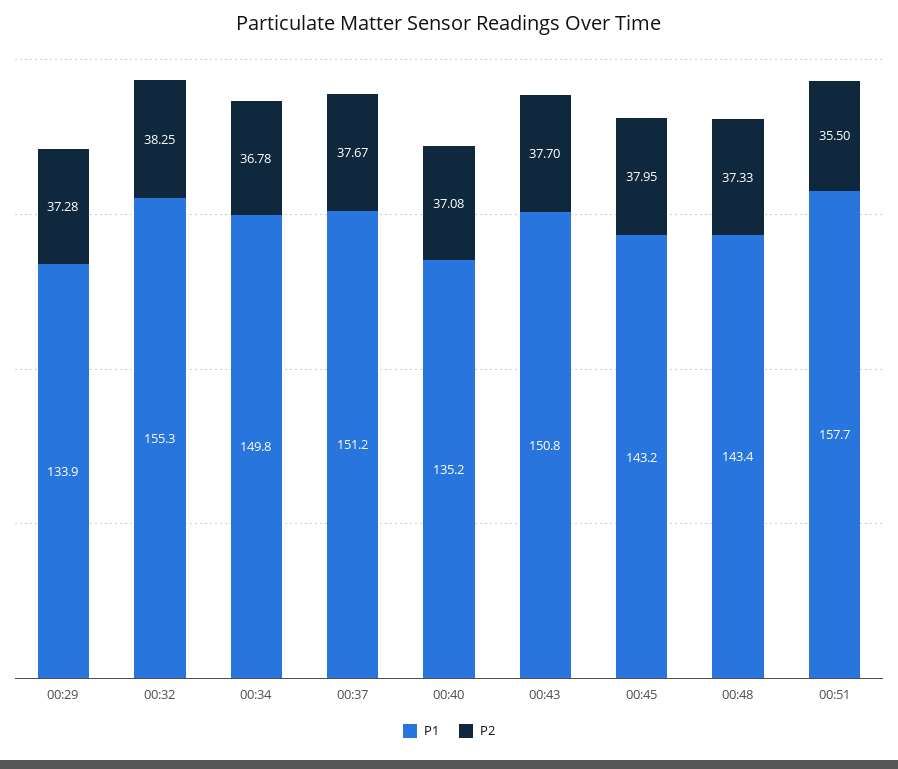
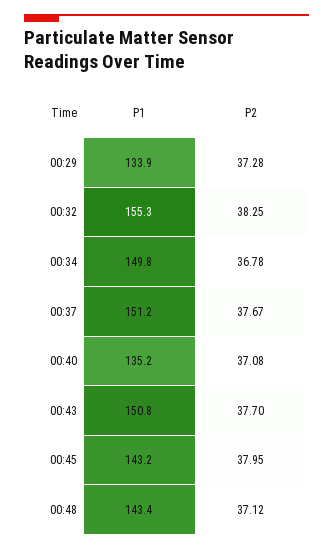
P2, 00:48: 37.33 -> 37.12
P1, 00:51: 157.7 -> none
P2, 00:51: 35.5 -> none

